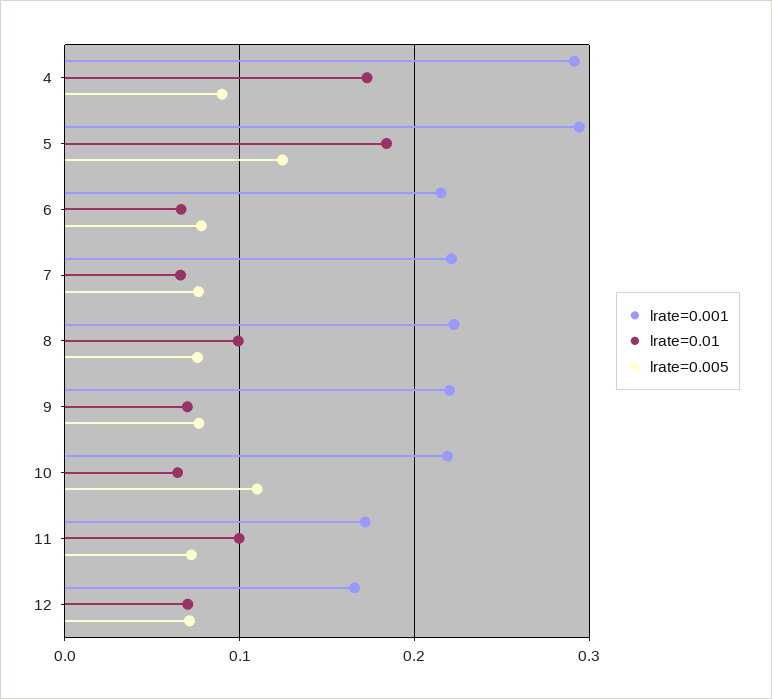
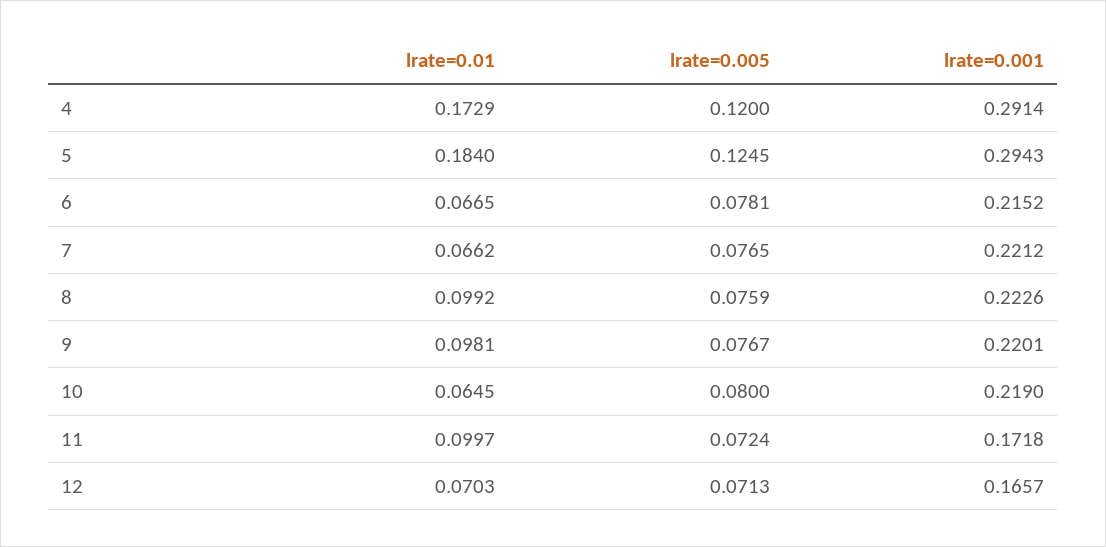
lrate=0.005, 4: 0.09 -> 0.12
lrate=0.01, 9: 0.07 -> 0.0981
lrate=0.005, 10: 0.11 -> 0.08

